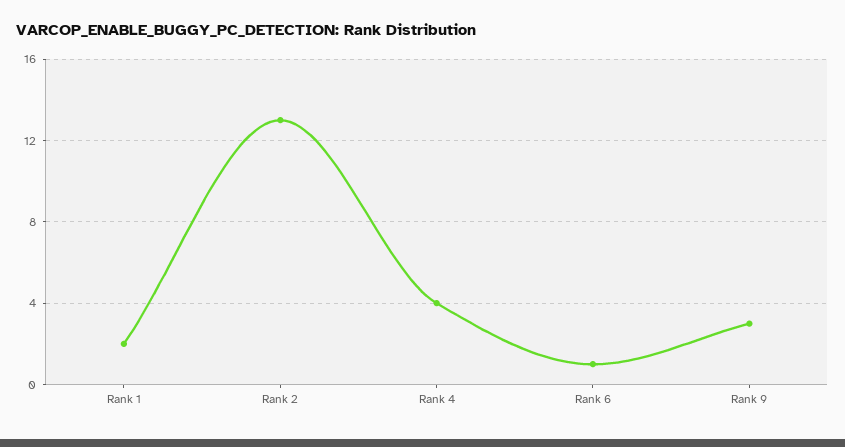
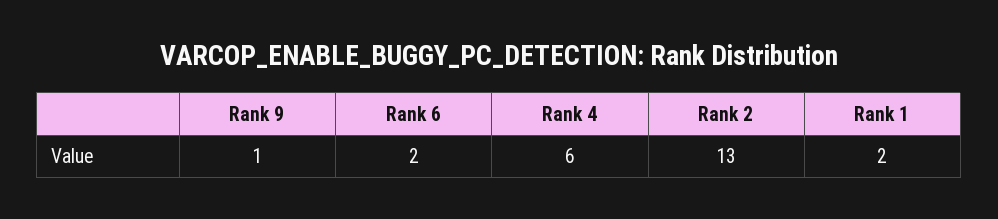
Rank 4: 4 -> 6
Rank 6: 1 -> 2
Rank 9: 3 -> 1

